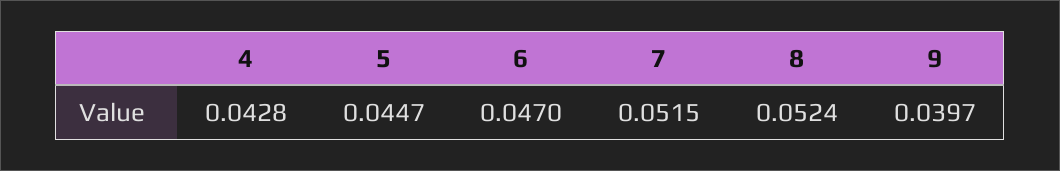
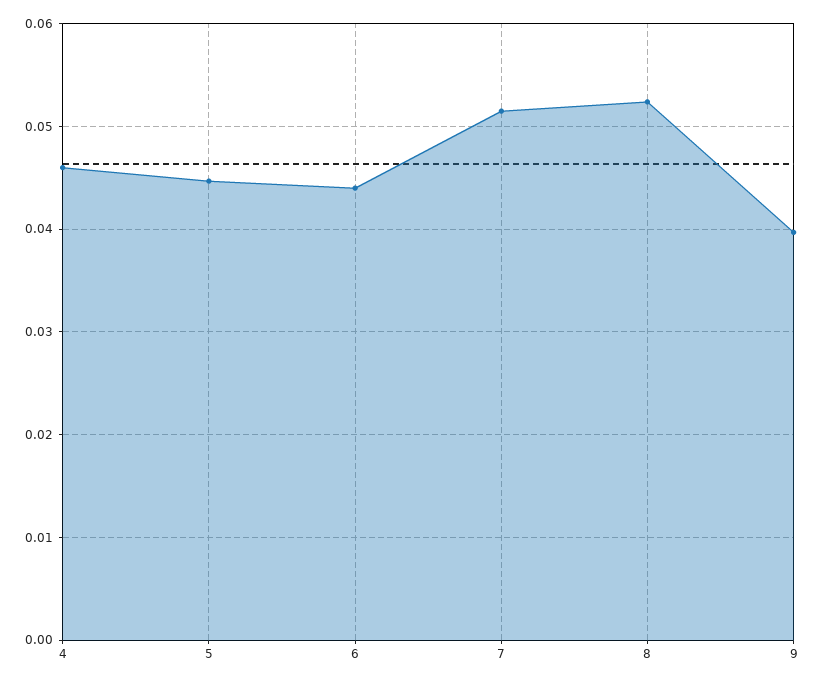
4: 0.0428 -> 0.046
6: 0.047 -> 0.044

